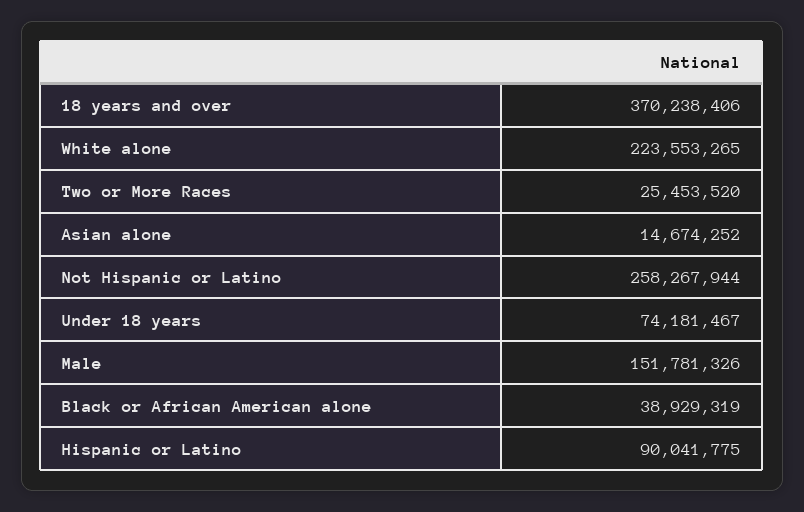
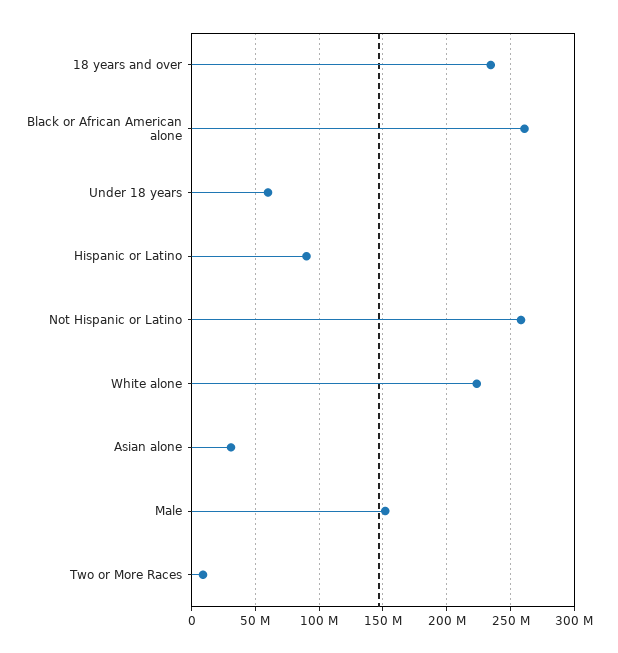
18 years and over: 370238406 -> 235000000
Two or More Races: 25453520 -> 10000000
Asian alone: 14674252 -> 30000000
Under 18 years: 74181467 -> 60000000
Black or African American alone: 38929319 -> 260000000

